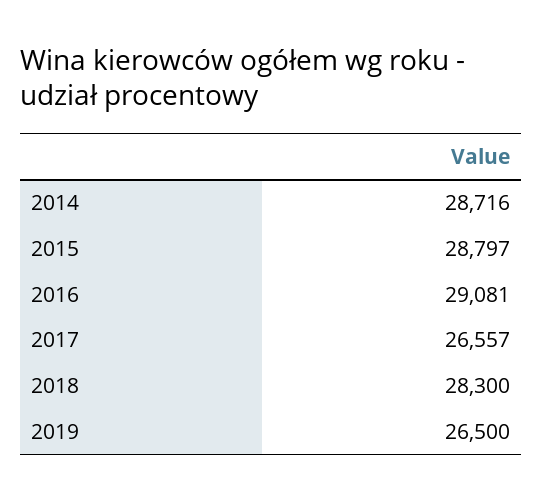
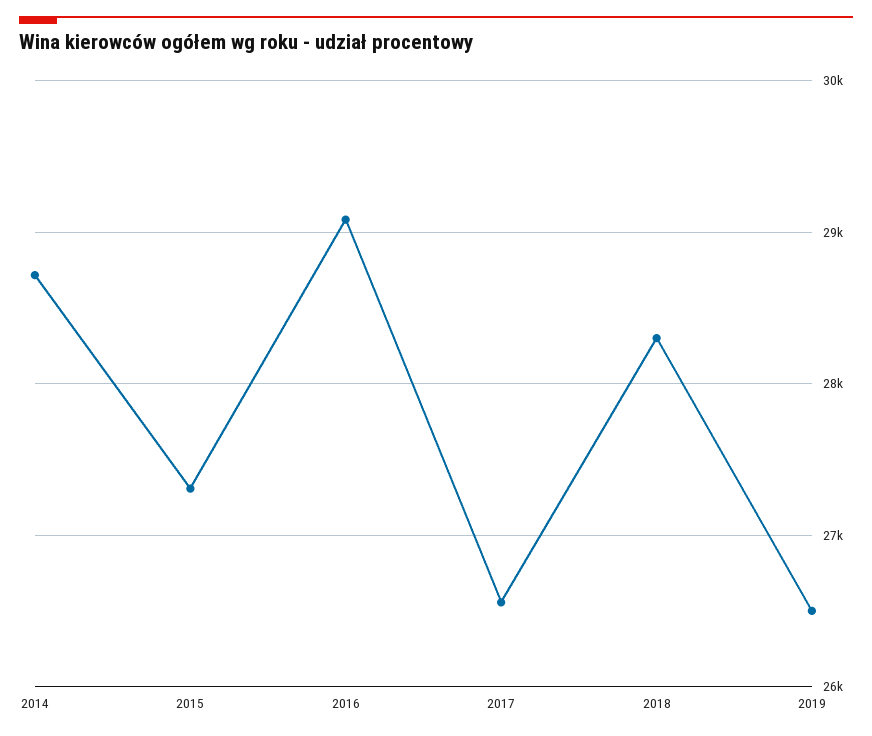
2015: 28797 -> 27300

